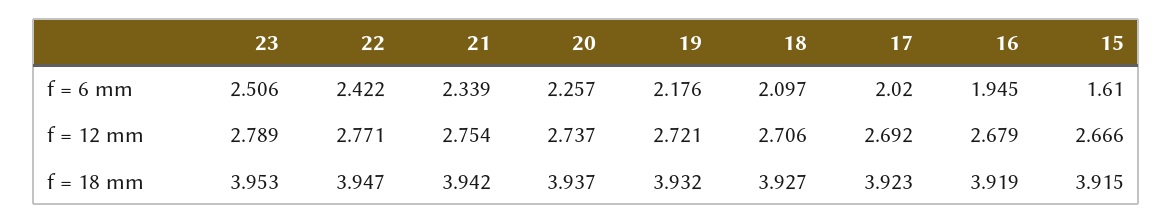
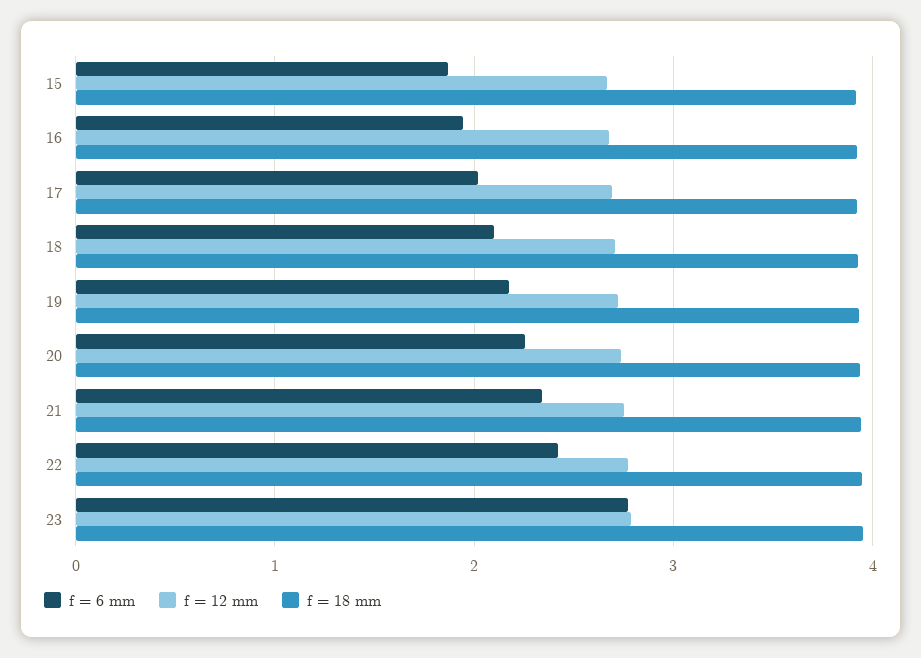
f = 6 mm, 23: 2.506 -> 2.8
f = 6 mm, 15: 1.61 -> 1.9

